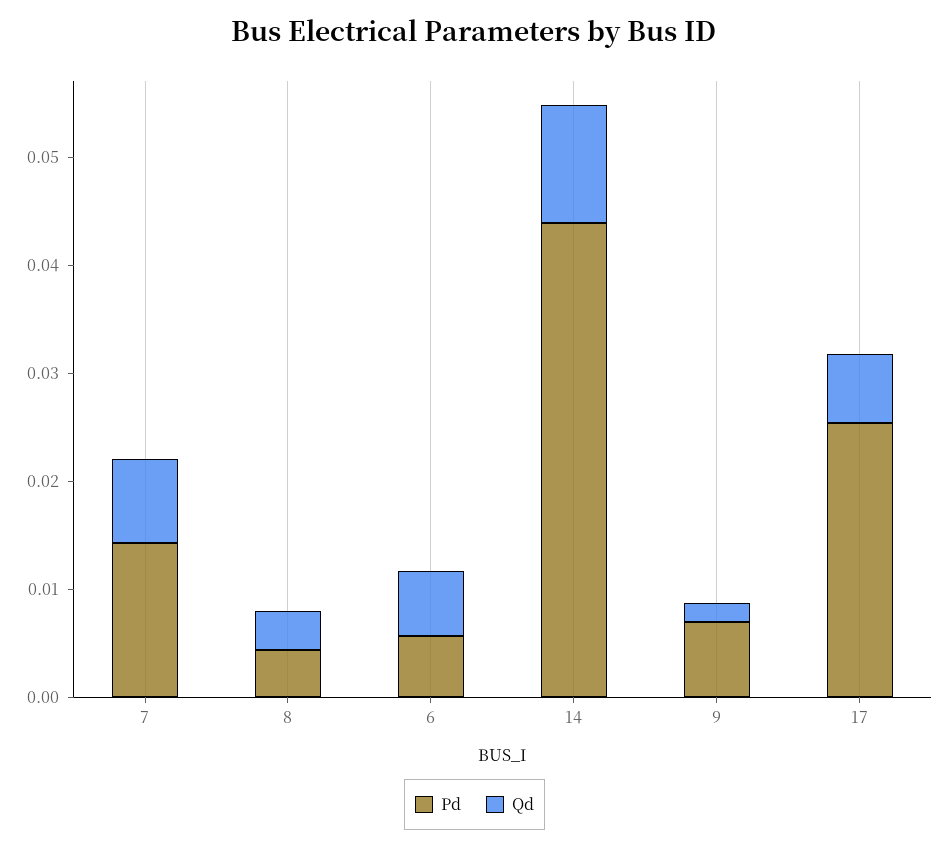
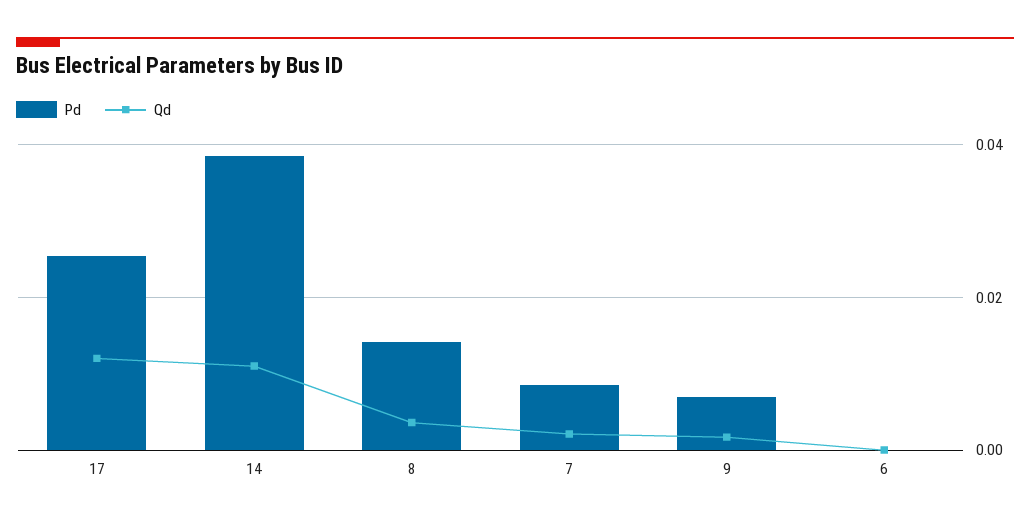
Pd, 7: 0.014 -> 0.008
Qd, 7: 0.008 -> 0.002
Pd, 8: 0.004 -> 0.014
Pd, 6: 0.006 -> 0
Qd, 6: 0.006 -> 0
Pd, 14: 0.044 -> 0.038
Qd, 17: 0.006 -> 0.012

